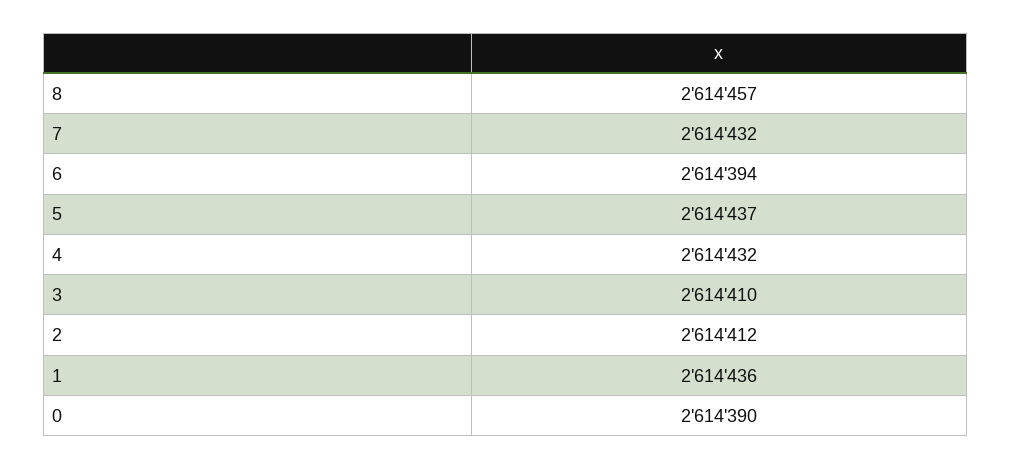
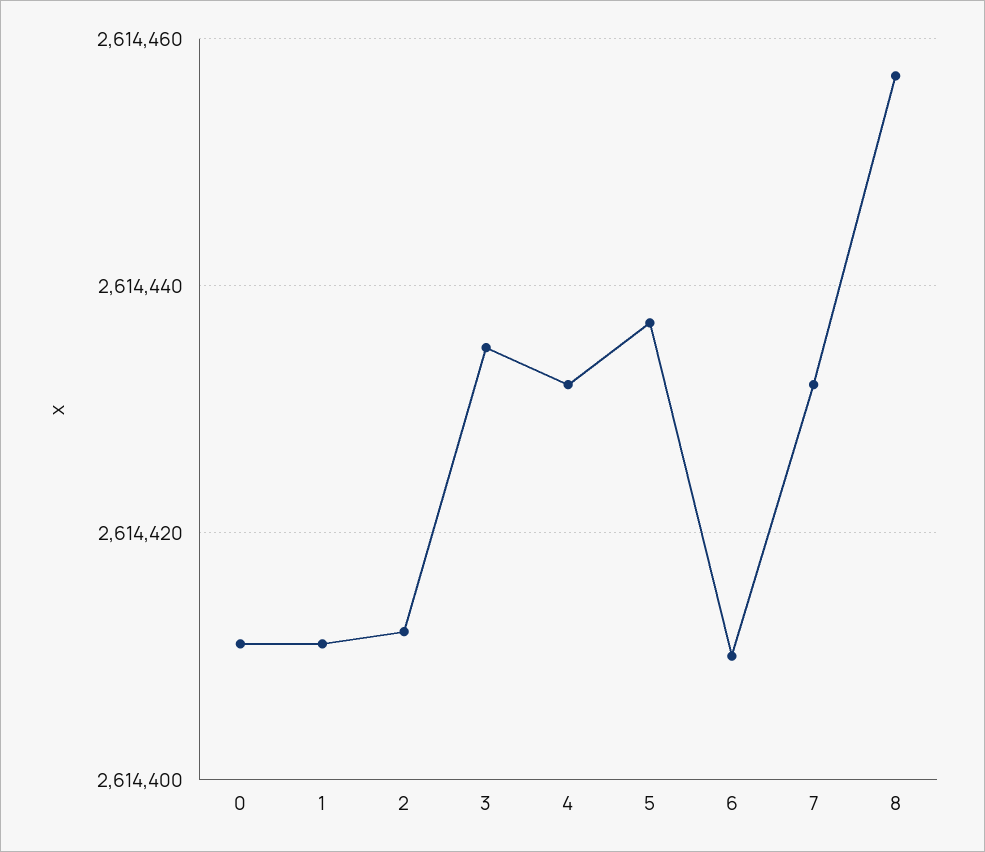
6: 2614394 -> 2614410
3: 2614410 -> 2614435
1: 2614436 -> 2614410
0: 2614390 -> 2614410

